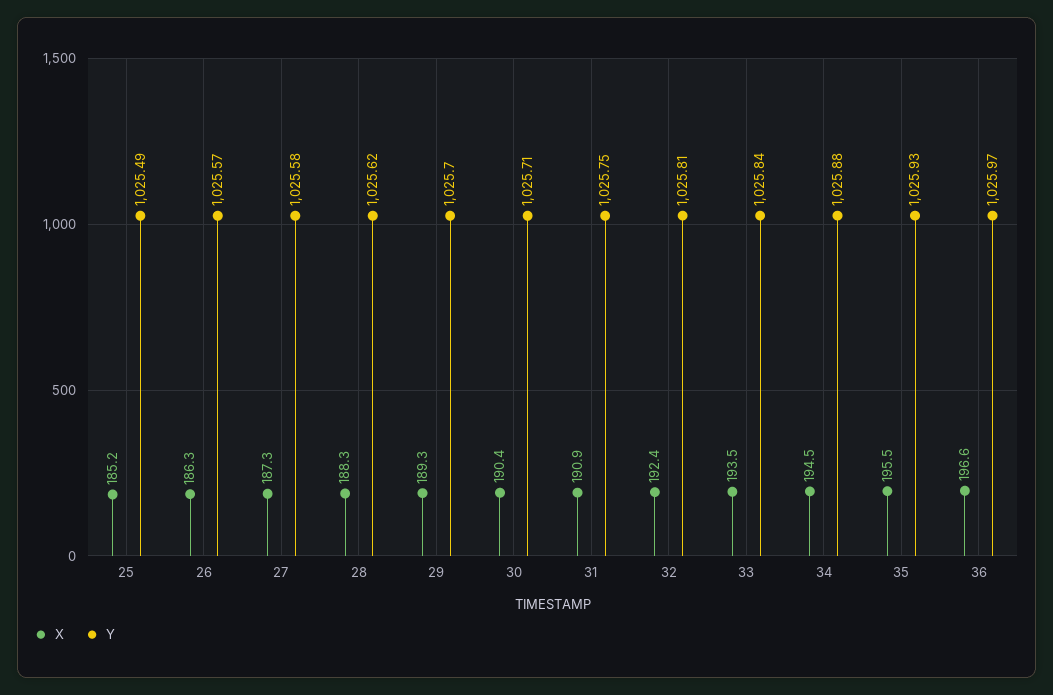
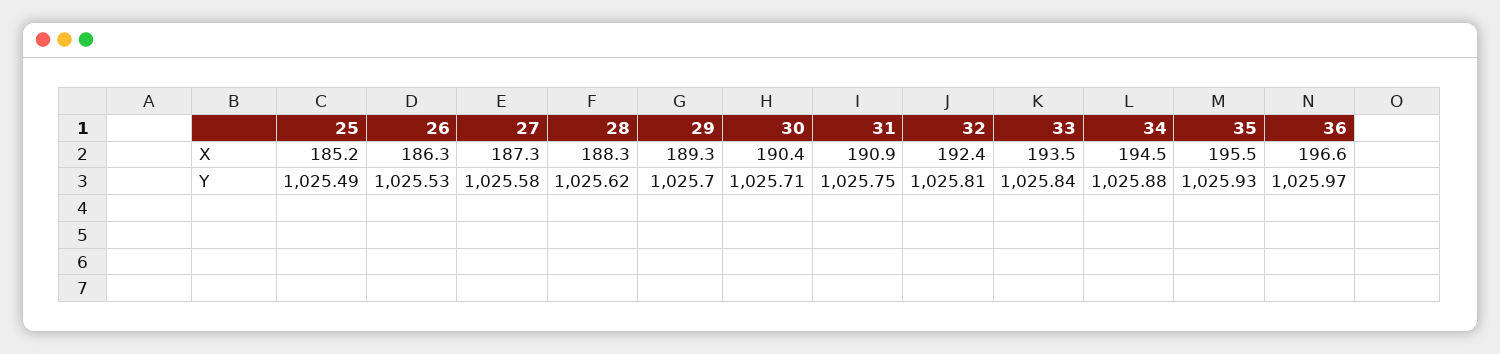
Y, 26: 1025.57 -> 1025.53

